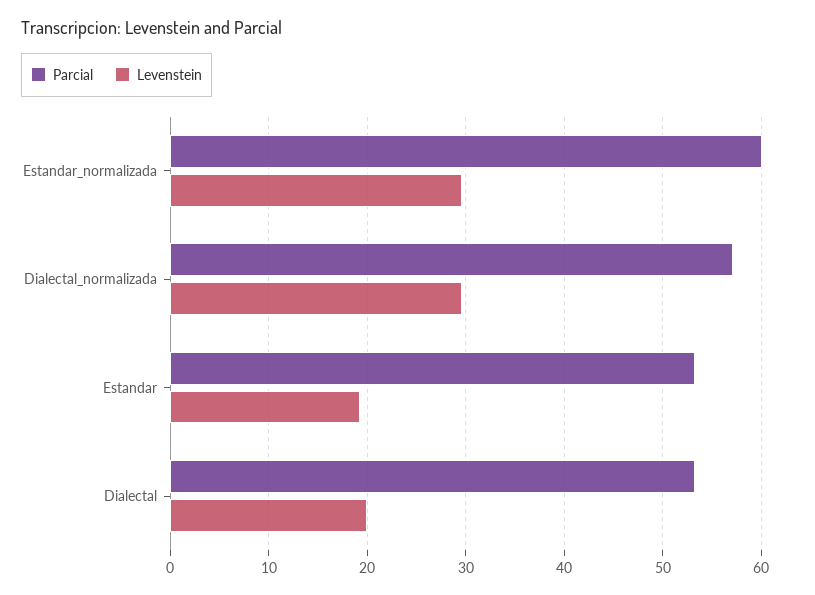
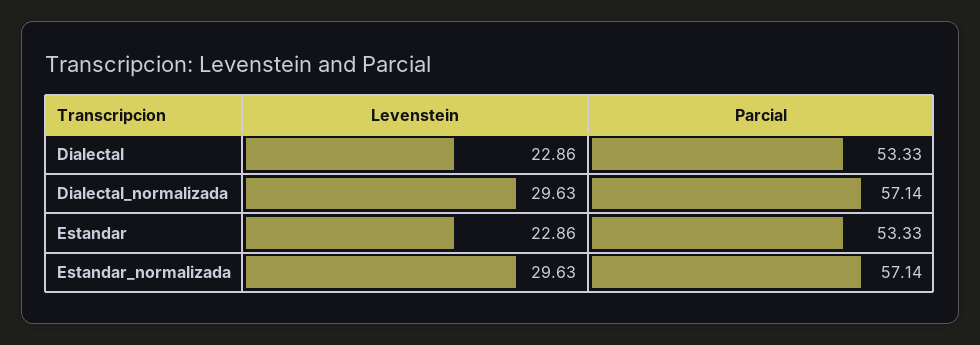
Parcial, Estandar_normalizada: 60 -> 57.14
Levenstein, Estandar: 19 -> 22.86
Levenstein, Dialectal: 20 -> 22.86

